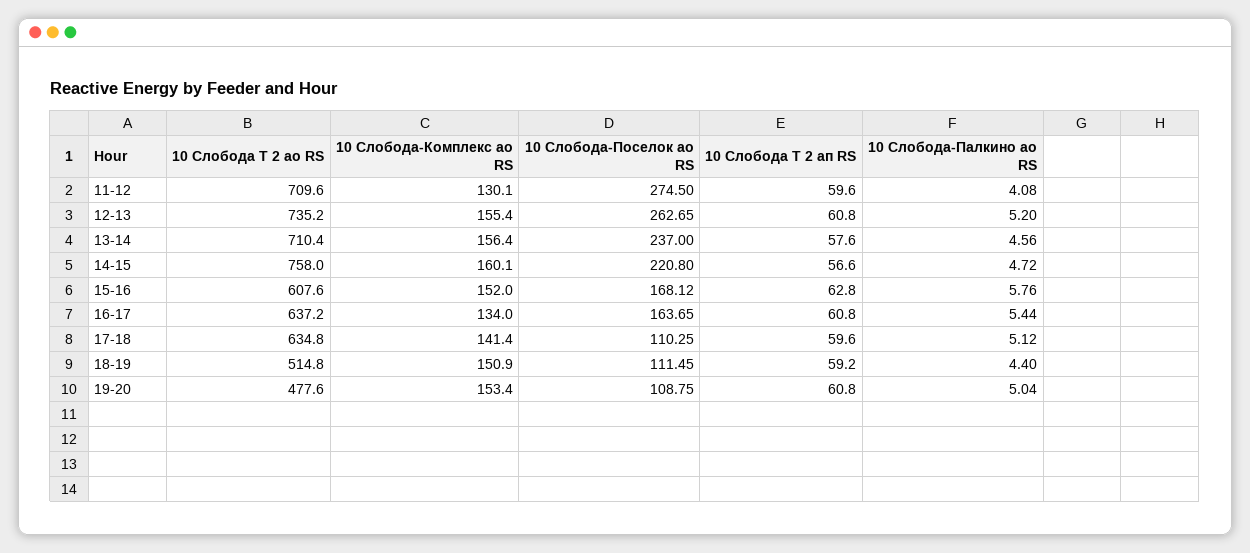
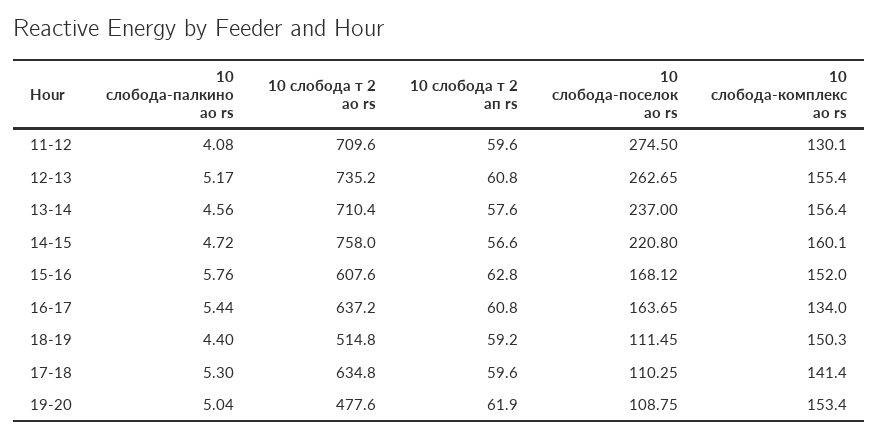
10 Слобода-Палкино ао RS, 12-13: 5.2 -> 5.17
10 Слобода-Палкино ао RS, 17-18: 5.12 -> 5.3
10 Слобода-Комплекс ао RS, 18-19: 150.9 -> 150.3
10 Слобода Т 2 ап RS, 19-20: 60.8 -> 61.9

